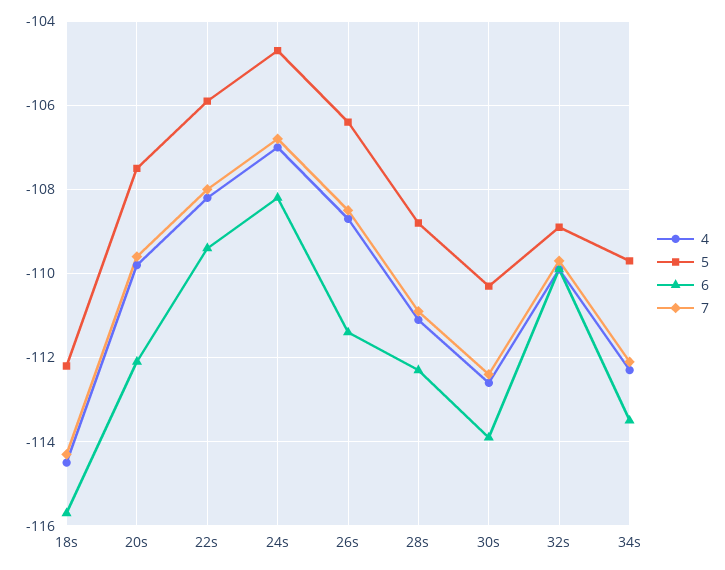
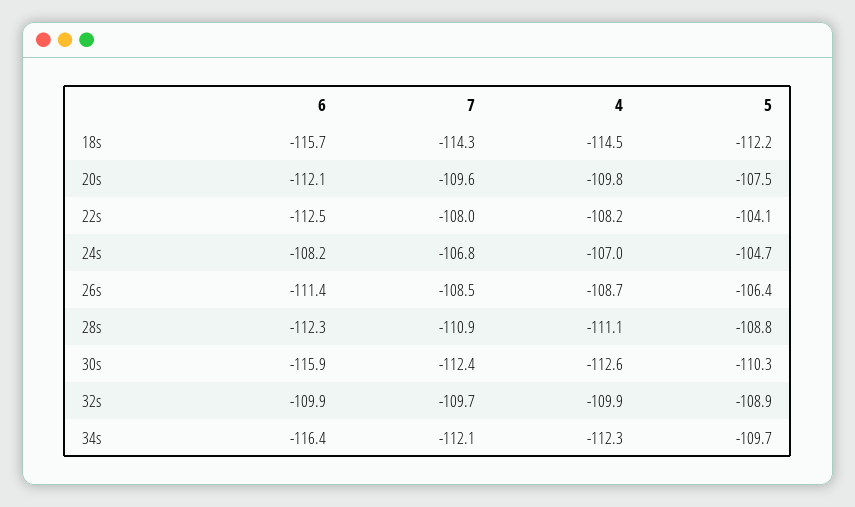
5, 22s: -106 -> -104.1
6, 22s: -109.5 -> -112.5
6, 30s: -114 -> -115.9
6, 34s: -113.5 -> -116.4

